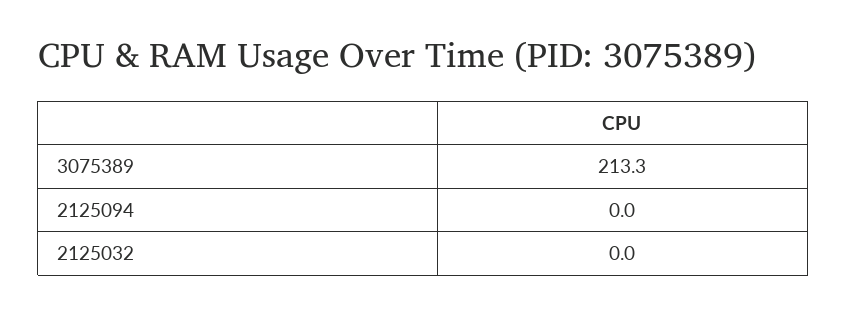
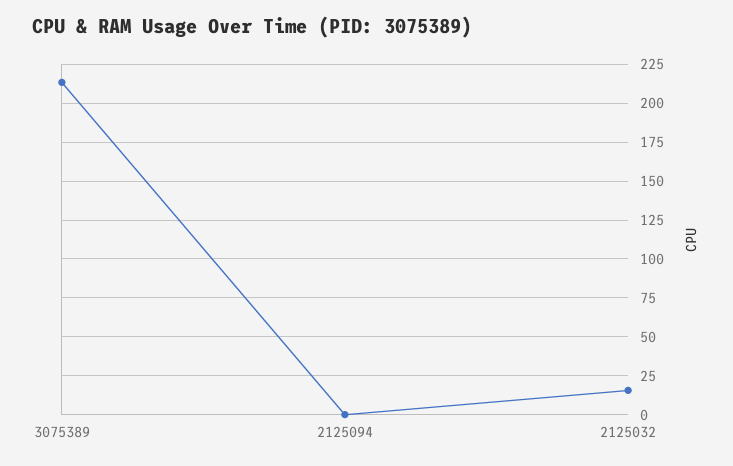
2125032: 0 -> 15

